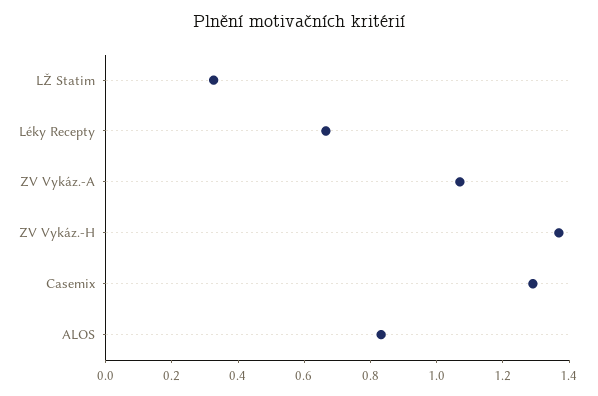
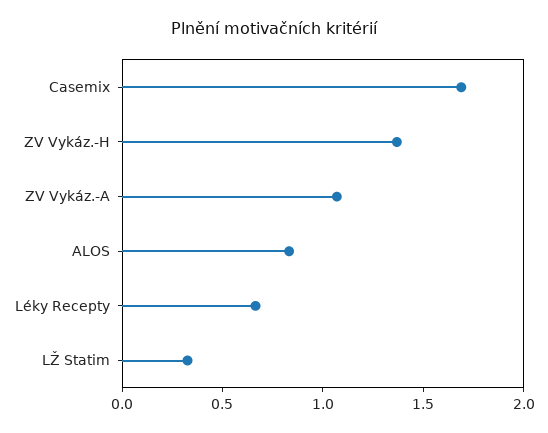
Casemix: 1.3 -> 1.7

